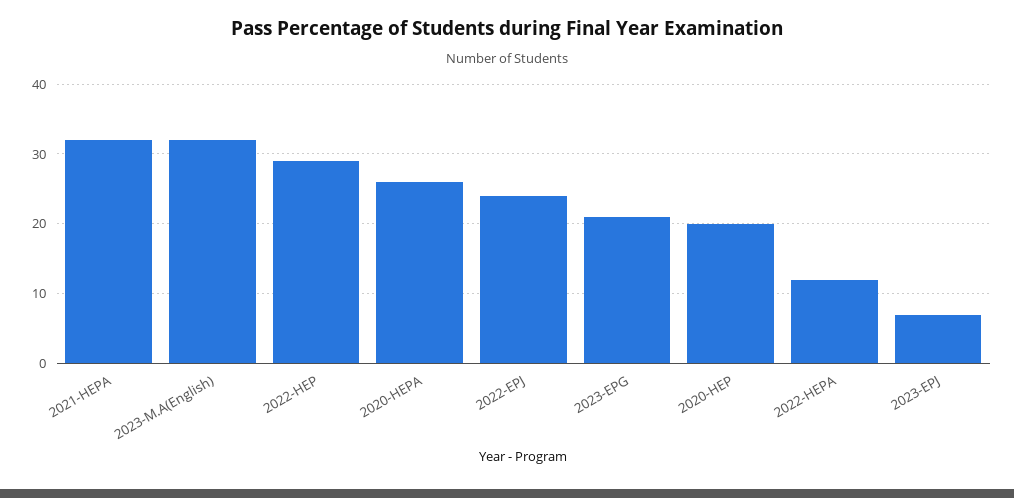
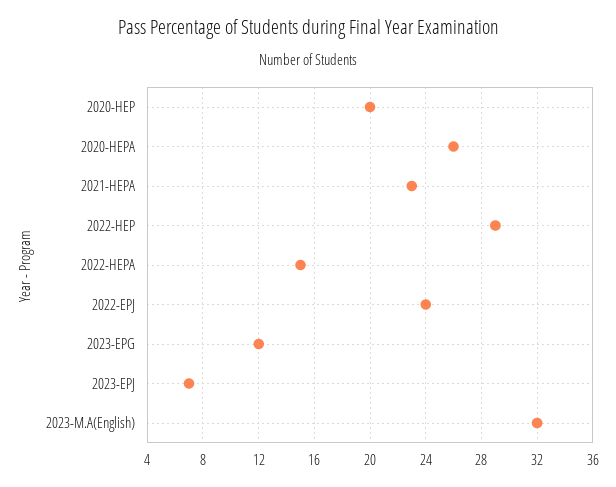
2021-HEPA: 32 -> 23
2023-EPG: 21 -> 12
2022-HEPA: 12 -> 15

